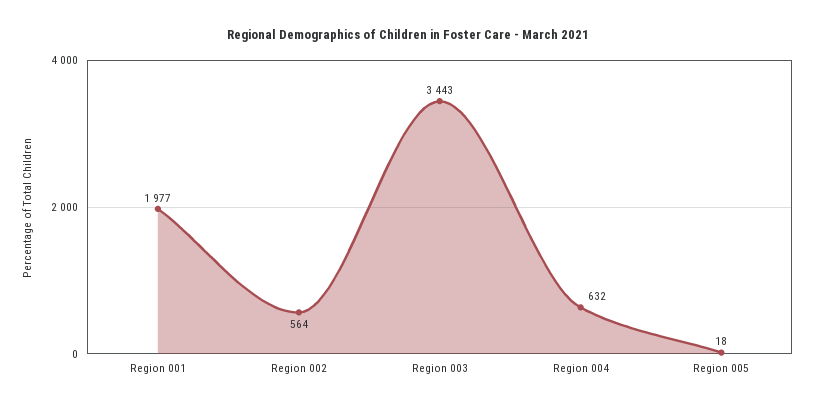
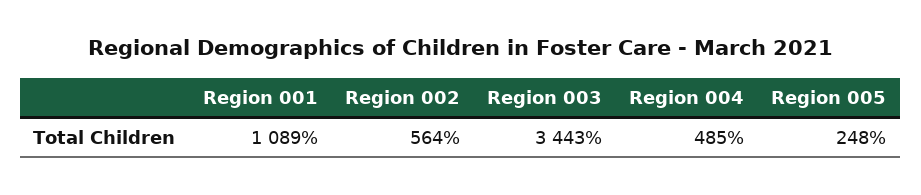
Region 001: 1977 -> 1089
Region 004: 632 -> 485
Region 005: 18 -> 248

